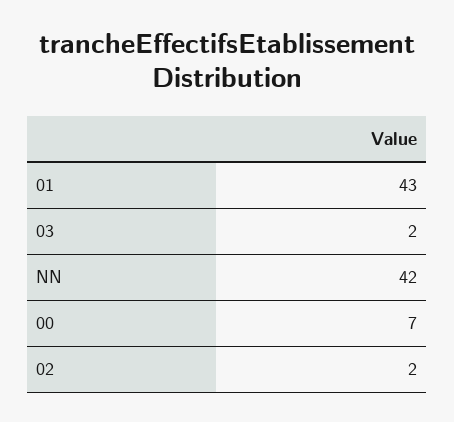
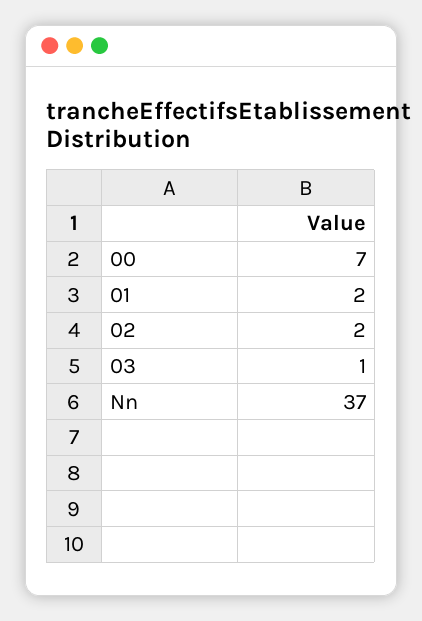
01: 43 -> 2
03: 2 -> 1
NN: 42 -> 37

